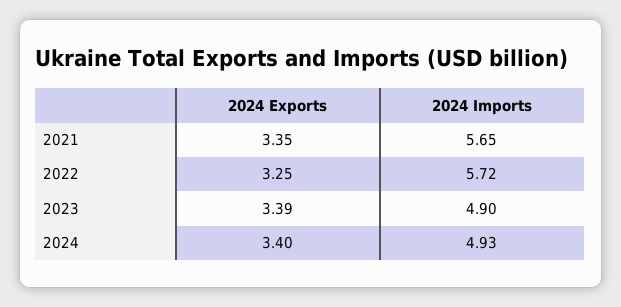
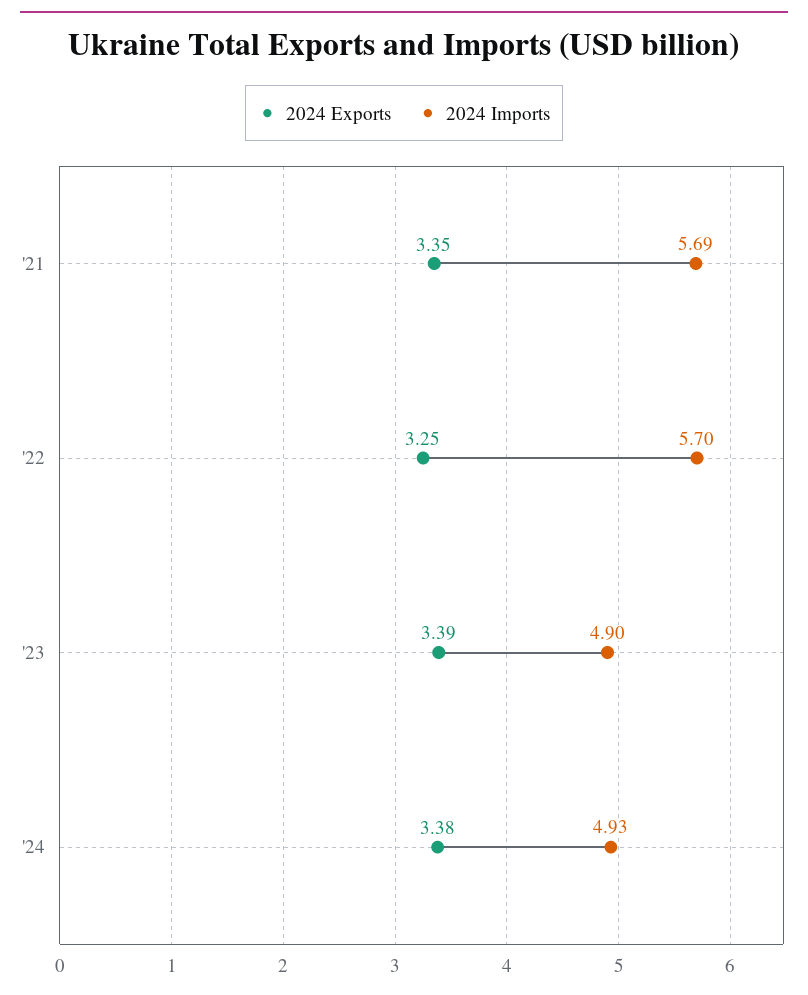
2024 Imports, 2021: 5.65 -> 5.69
2024 Imports, 2022: 5.72 -> 5.7
2024 Exports, 2024: 3.4 -> 3.38

